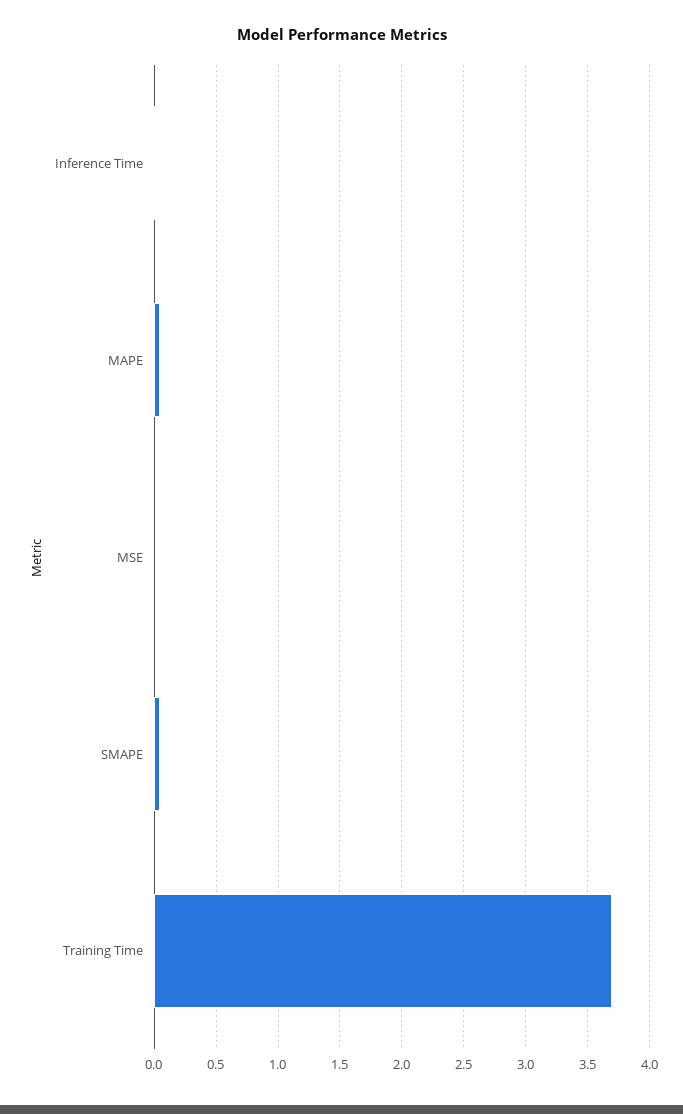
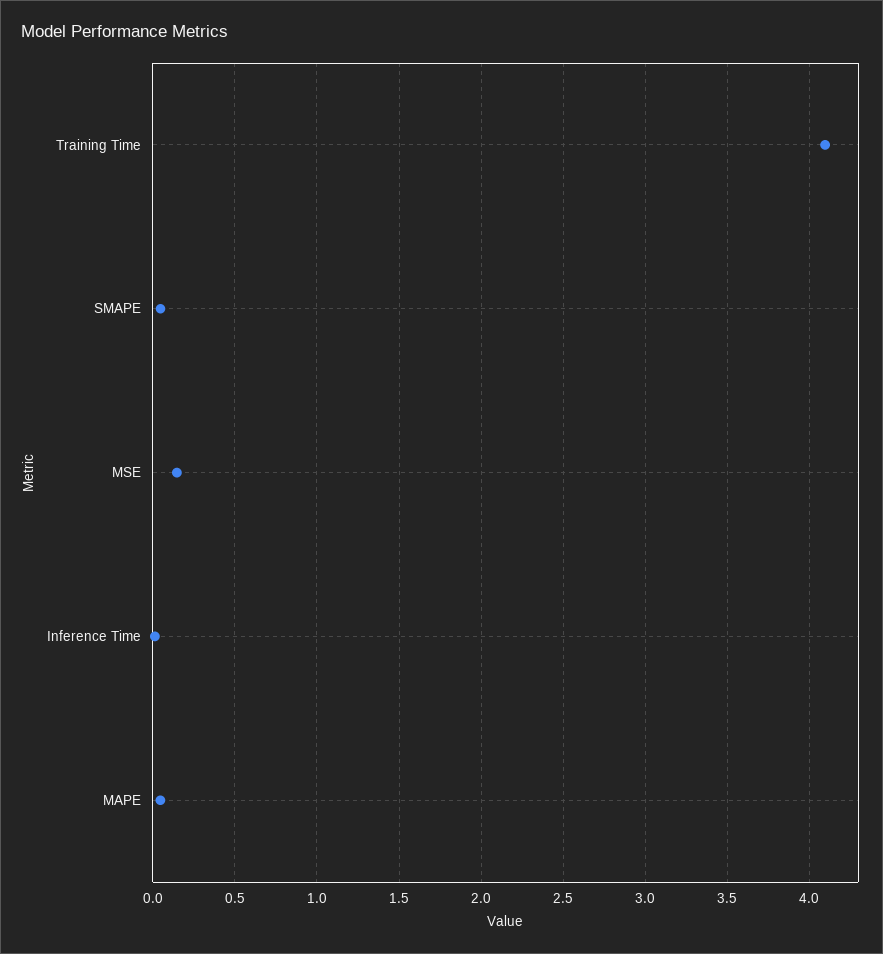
MSE: 0 -> 0.15
Training Time: 3.7 -> 4.1

